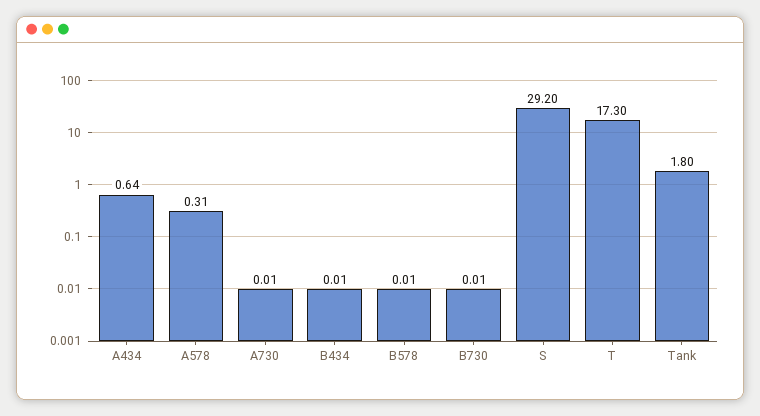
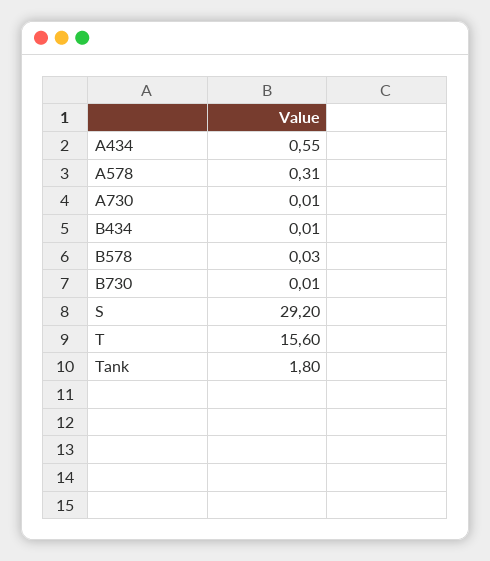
A434: 0.64 -> 0.55
B578: 0.01 -> 0.03
T: 17.3 -> 15.6

